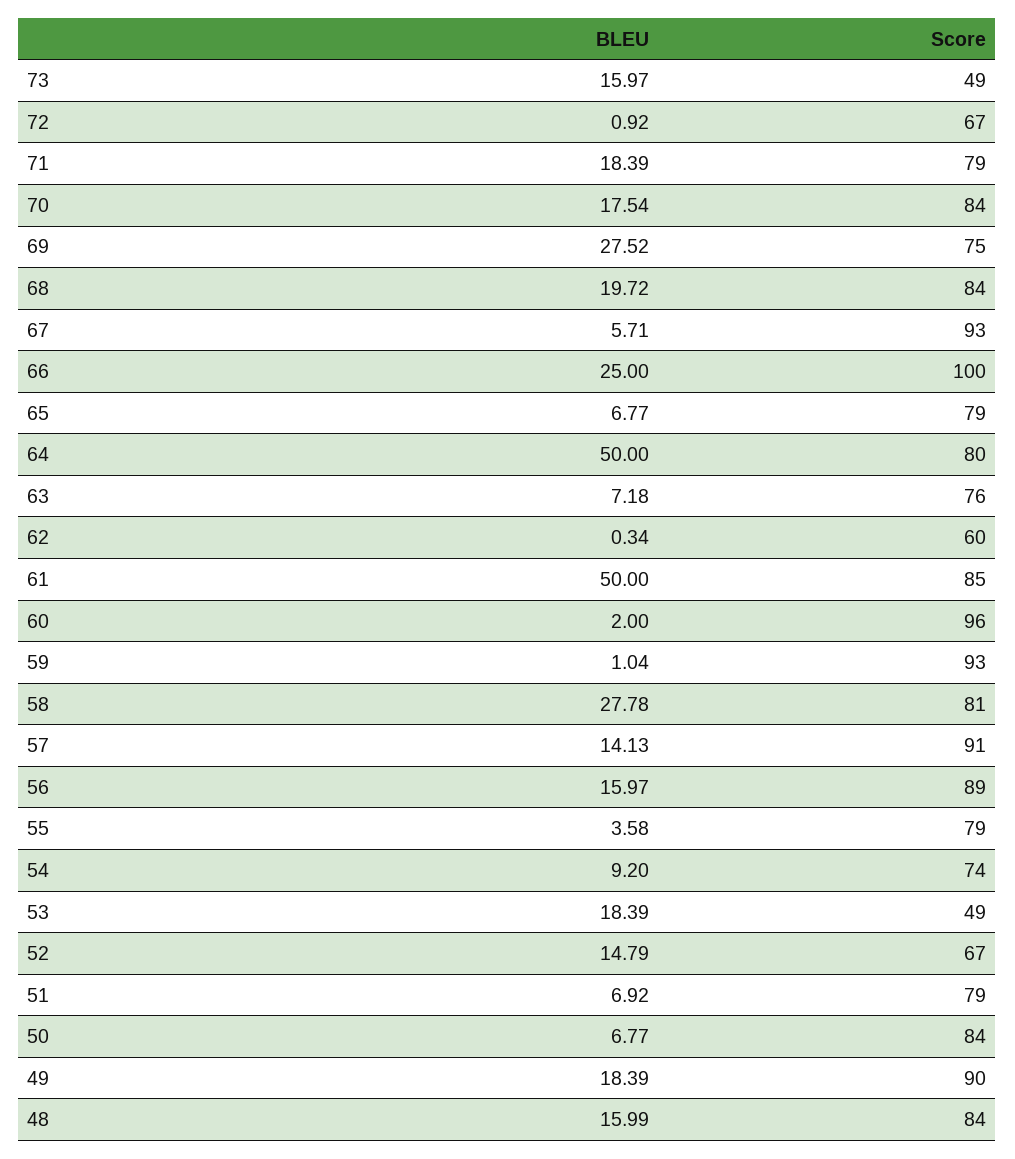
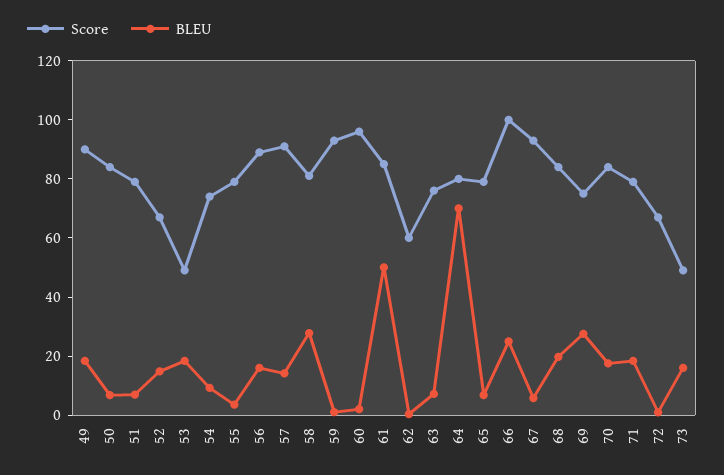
BLEU, 64: 50 -> 70
BLEU, 48: 15.99 -> none
Score, 48: 84 -> none

